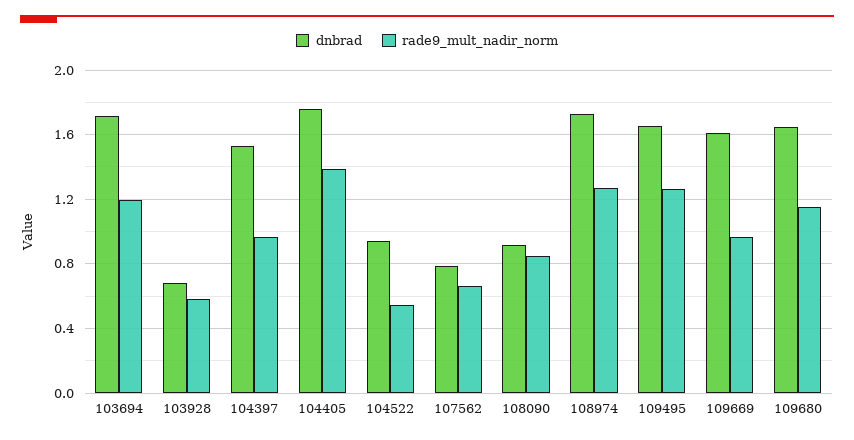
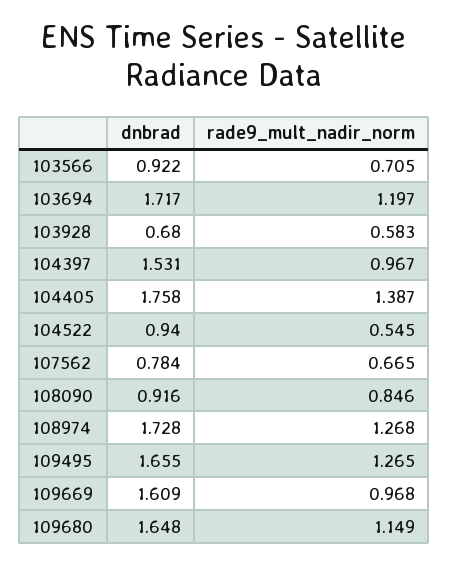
dnbrad, 103566: none -> 0.922
rade9_mult_nadir_norm, 103566: none -> 0.705

